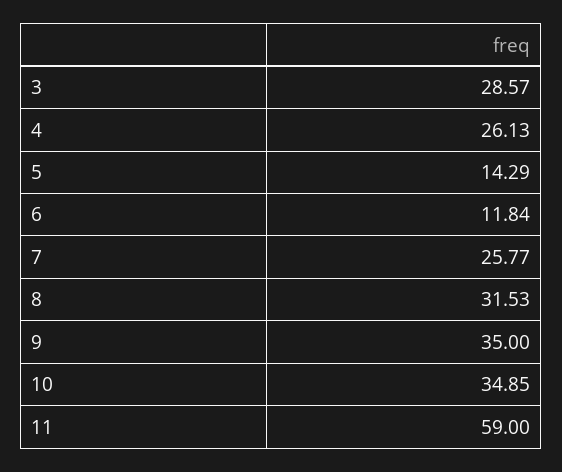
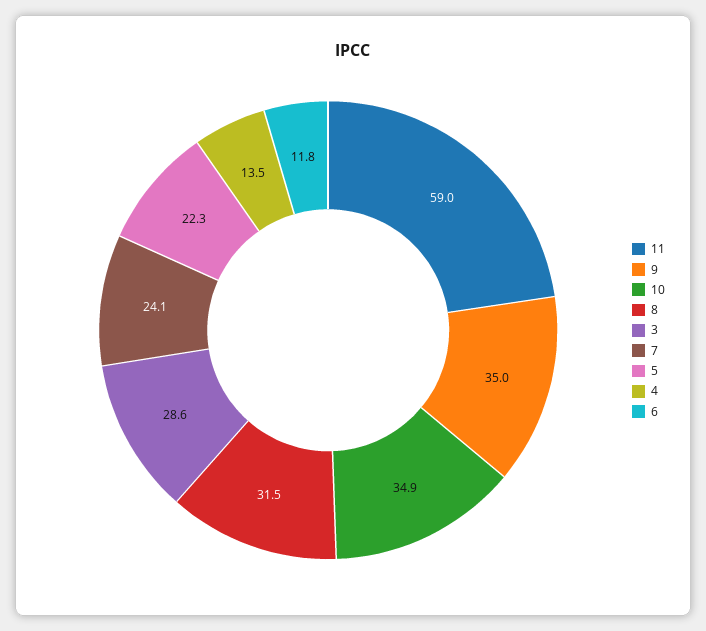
4: 26.13 -> 13.5
5: 14.29 -> 22.3
7: 25.77 -> 24.1

